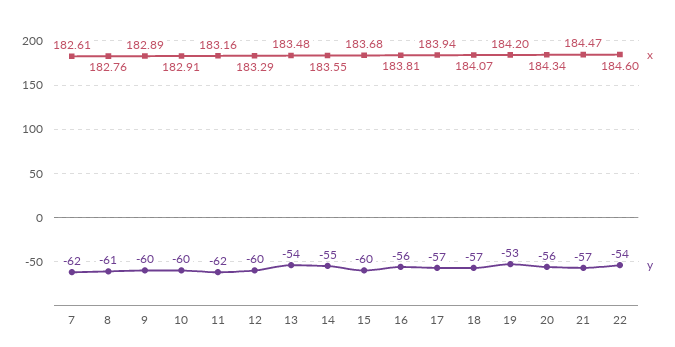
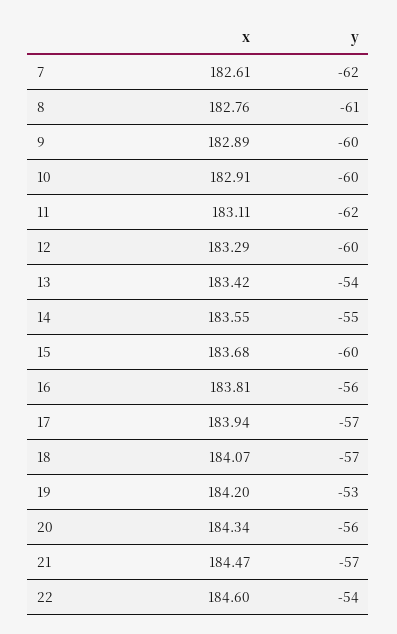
x, 11: 183.16 -> 183.11
x, 13: 183.48 -> 183.42

